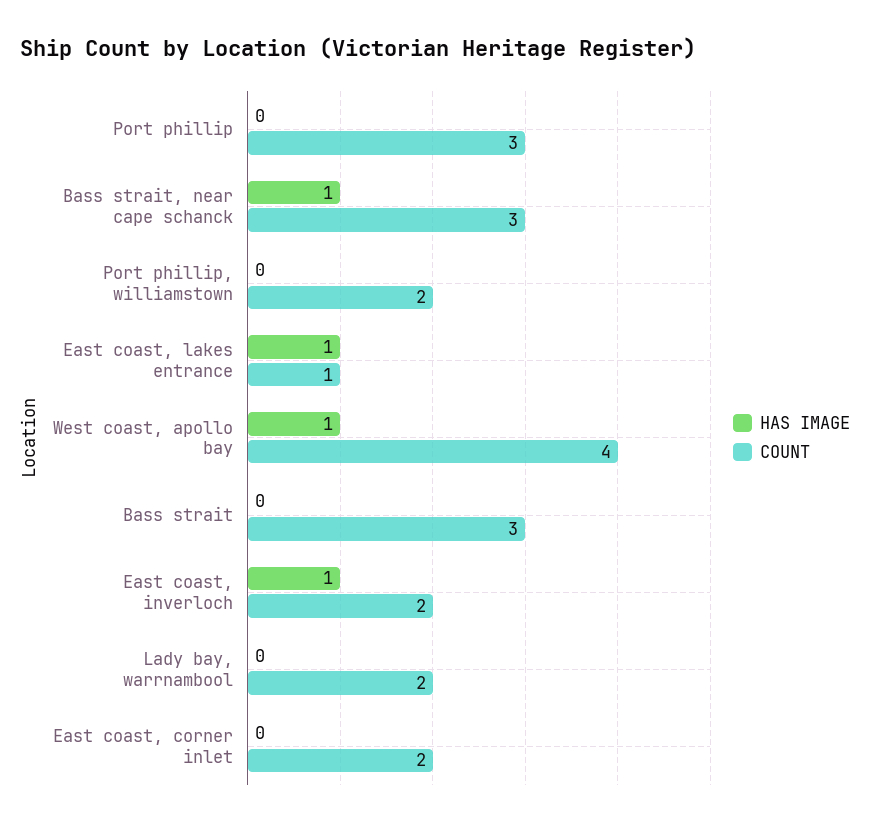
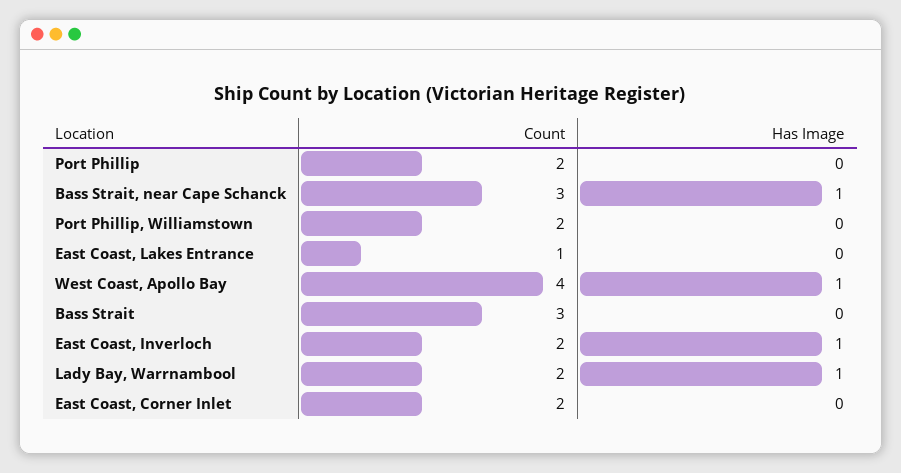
COUNT, Port phillip: 3 -> 2
HAS IMAGE, East coast, lakes entrance: 1 -> 0
HAS IMAGE, Lady bay, warrnambool: 0 -> 1

